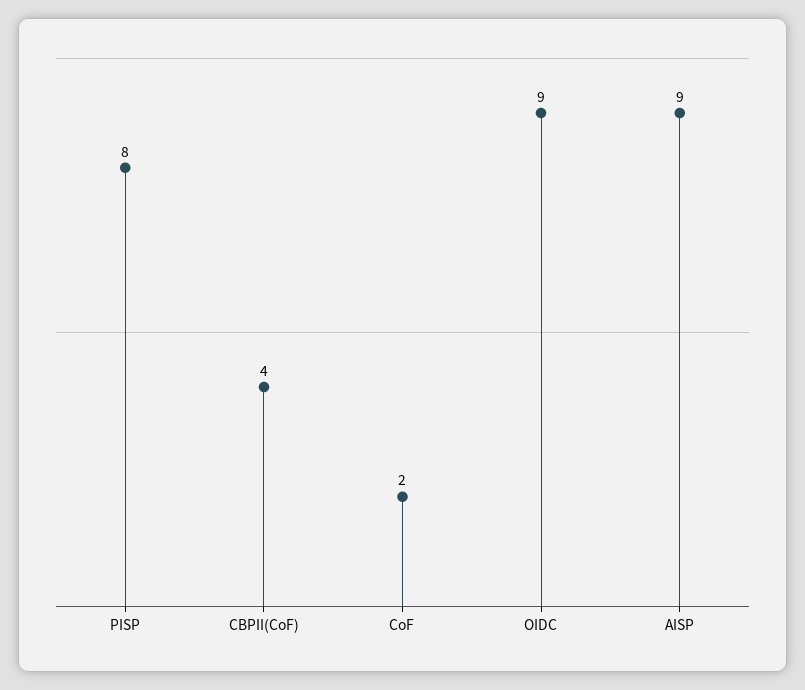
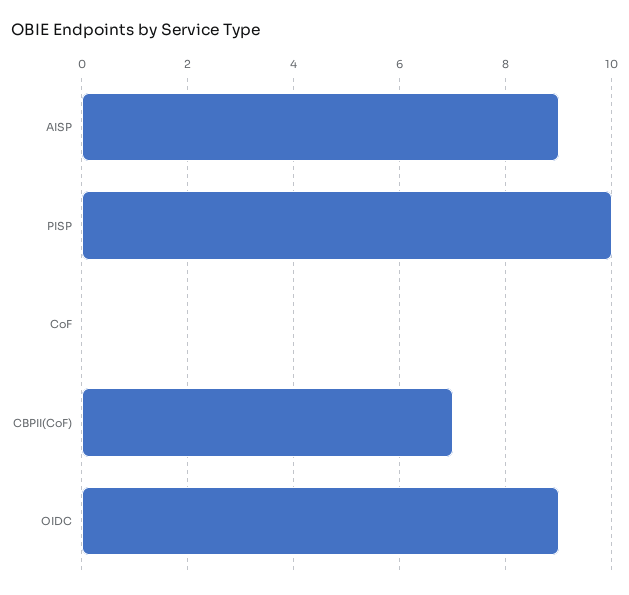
PISP: 8 -> 10
CBPII(CoF): 4 -> 7
CoF: 2 -> 0

